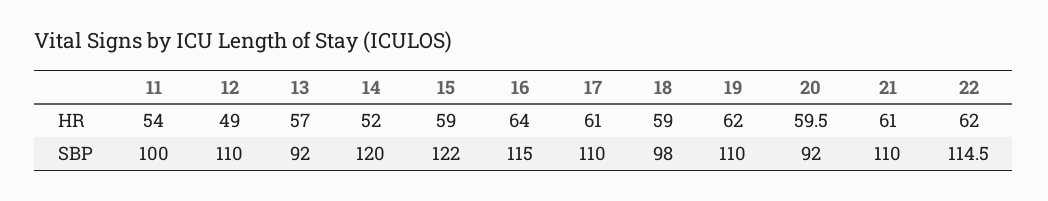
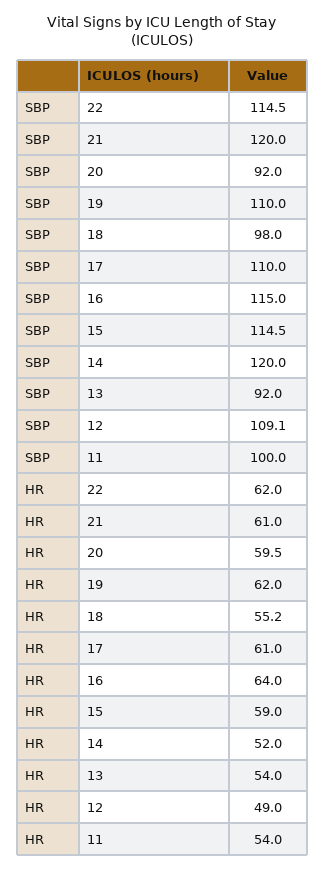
13, HR: 57 -> 54
18, HR: 59 -> 55.2
12, SBP: 110 -> 109.1
15, SBP: 122 -> 114.5
21, SBP: 110 -> 120

